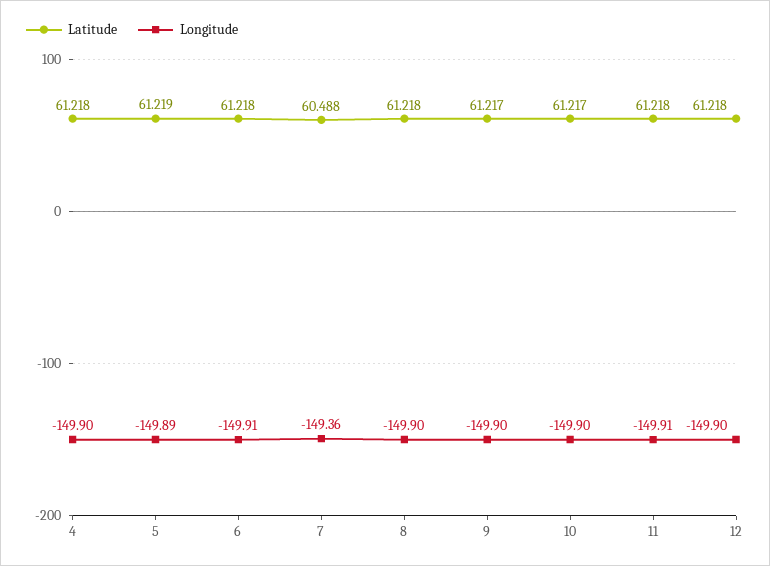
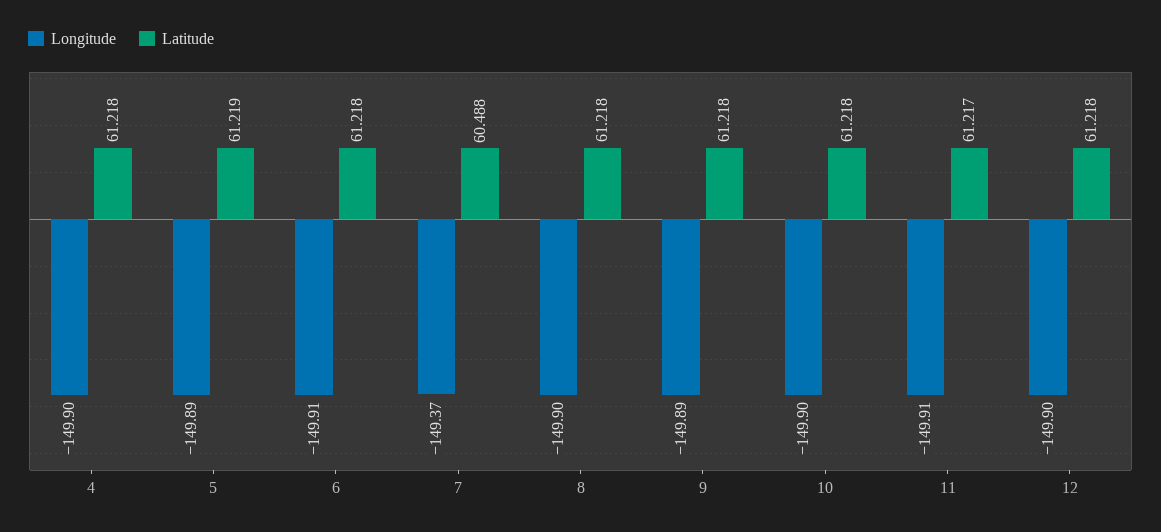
Longitude, 7: -149.36 -> -149.37
Latitude, 9: 61.217 -> 61.218
Longitude, 9: -149.9 -> -149.89
Latitude, 10: 61.217 -> 61.218
Latitude, 11: 61.218 -> 61.217

